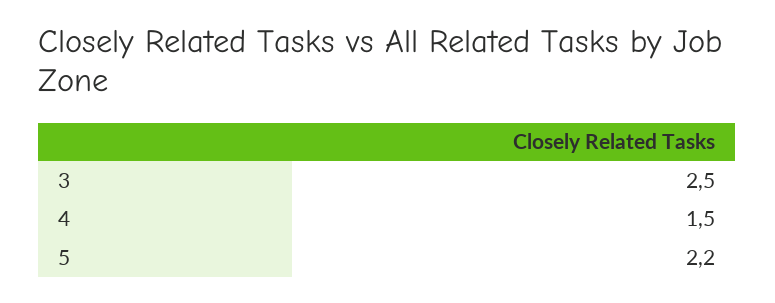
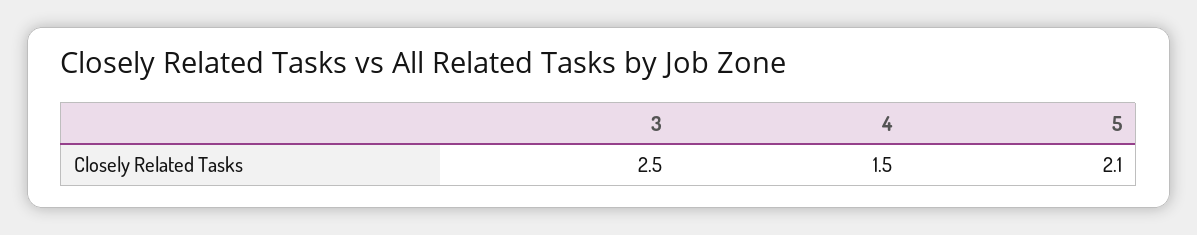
5: 2.2 -> 2.1

